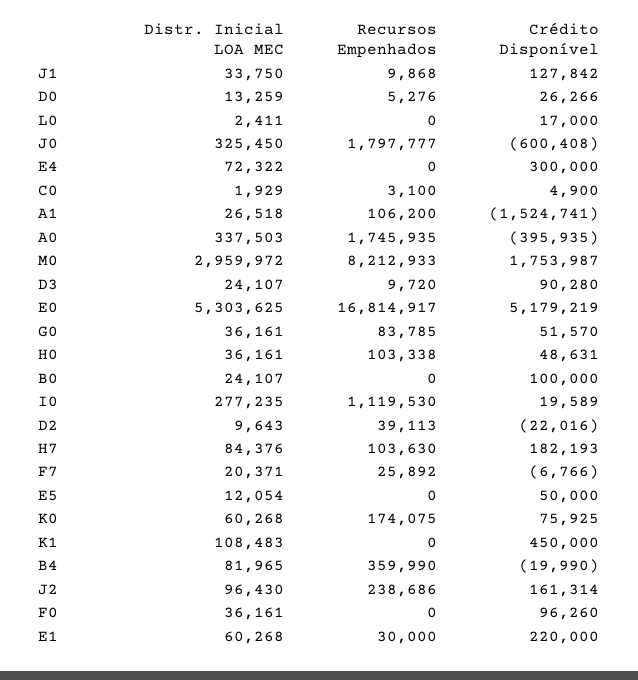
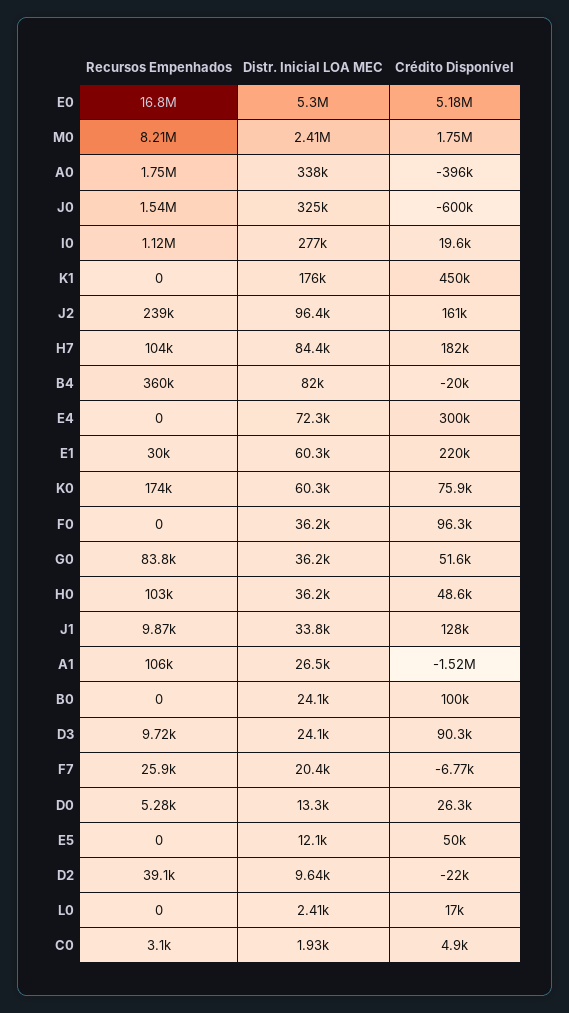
Recursos Empenhados, J0: 1797777 -> 1540000
Distr. Inicial LOA MEC, M0: 2959972 -> 2410000
Distr. Inicial LOA MEC, K1: 108483 -> 176000

